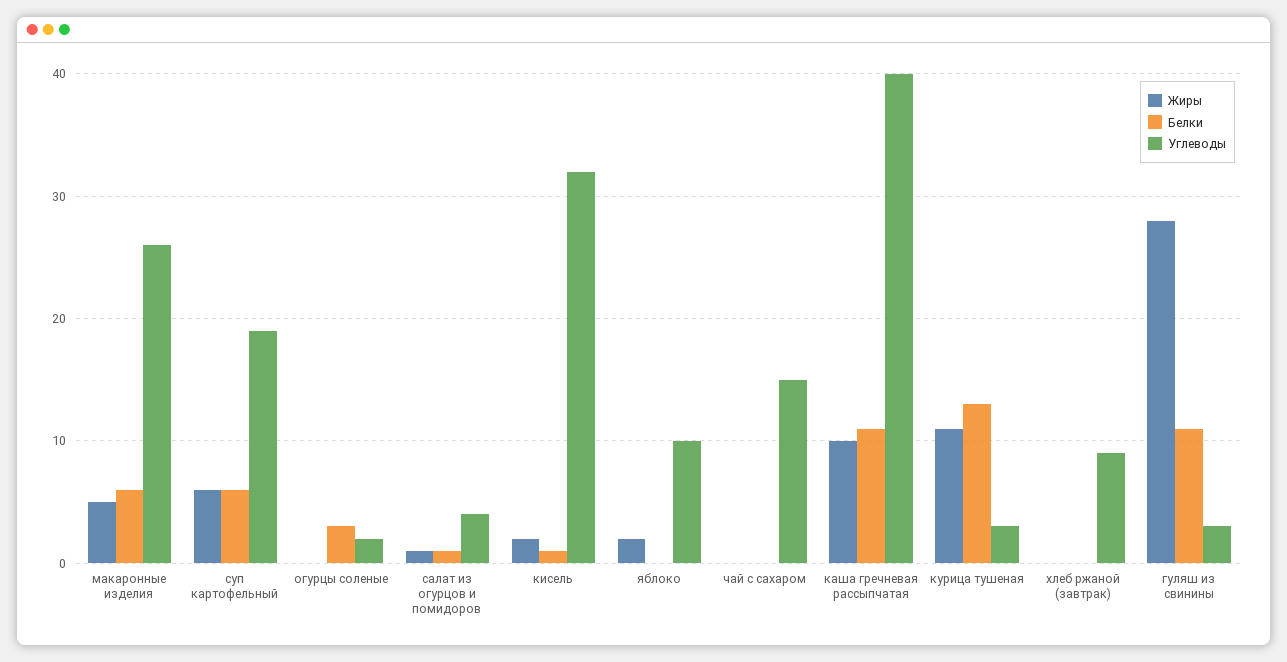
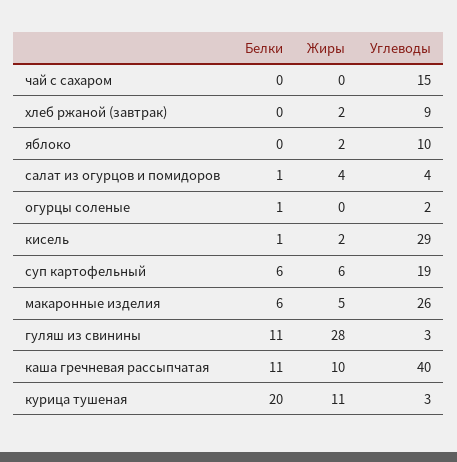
Белки, огурцы соленые: 3 -> 1
Жиры, салат из огурцов и помидоров: 1 -> 4
Углеводы, кисель: 32 -> 29
Белки, курица тушеная: 13 -> 20
Жиры, хлеб ржаной (завтрак): 0 -> 2

